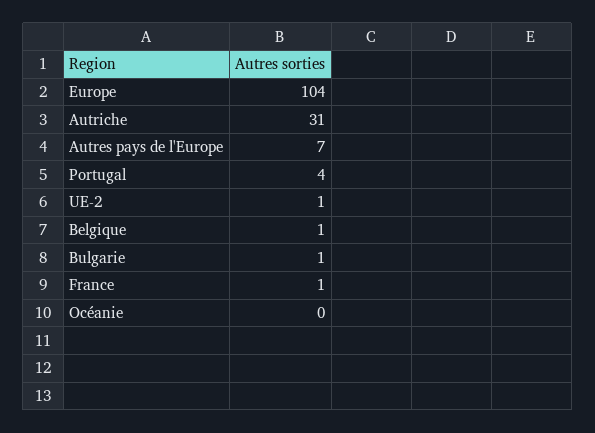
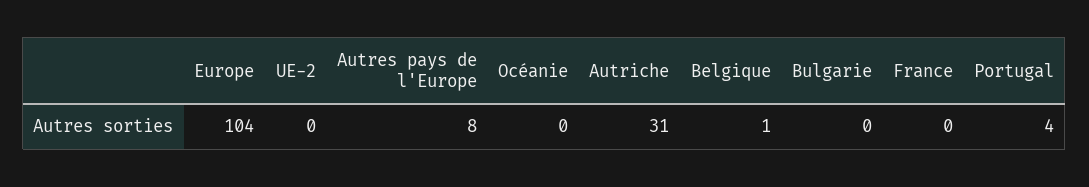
Autres pays de l'Europe: 7 -> 8
UE-2: 1 -> 0
Bulgarie: 1 -> 0
France: 1 -> 0

